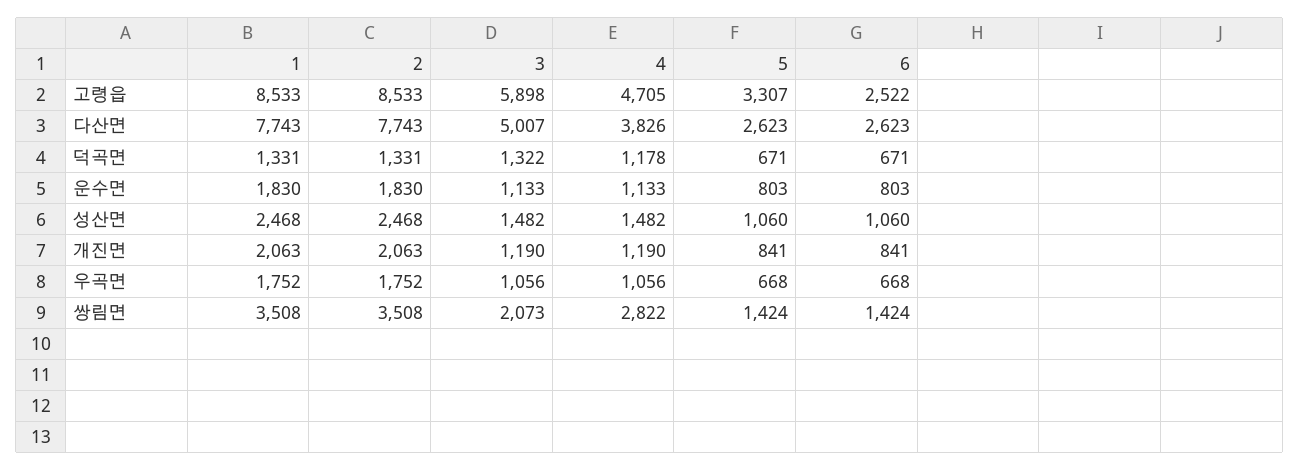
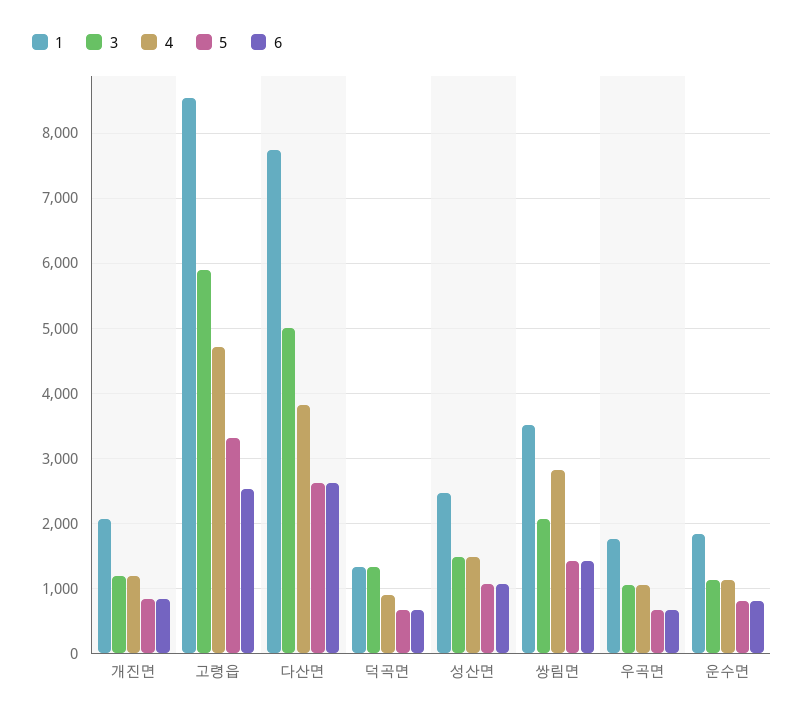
2, 고령읍: 8533 -> none
2, 다산면: 7743 -> none
2, 덕곡면: 1331 -> none
4, 덕곡면: 1178 -> 900
2, 운수면: 1830 -> none
2, 성산면: 2468 -> none
2, 개진면: 2063 -> none
2, 우곡면: 1752 -> none
2, 쌍림면: 3508 -> none

